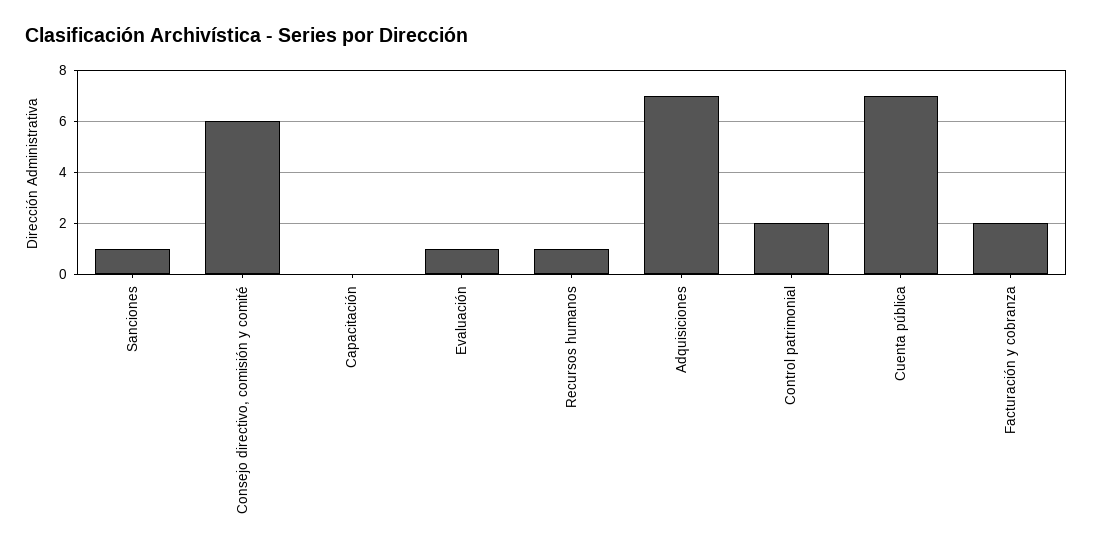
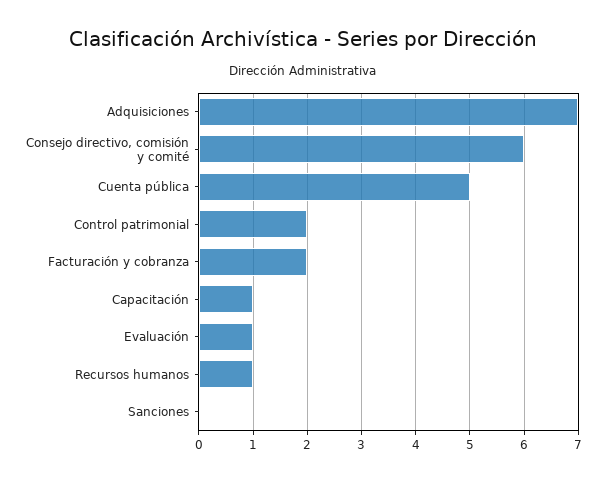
Sanciones: 1 -> 0
Capacitación: 0 -> 1
Cuenta pública: 7 -> 5

